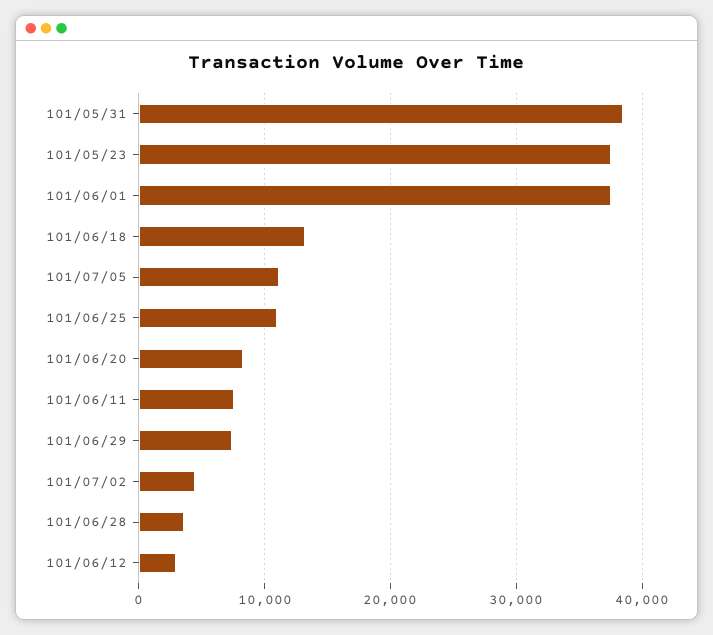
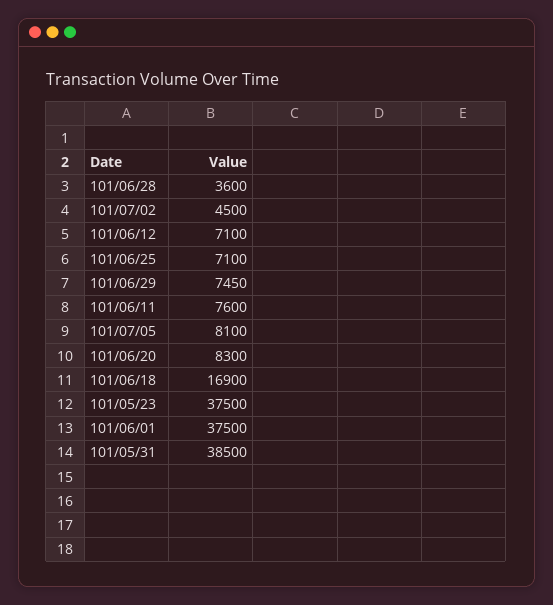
101/06/18: 13000 -> 16900
101/07/05: 11000 -> 8100
101/06/25: 11000 -> 7100
101/06/12: 3000 -> 7100

